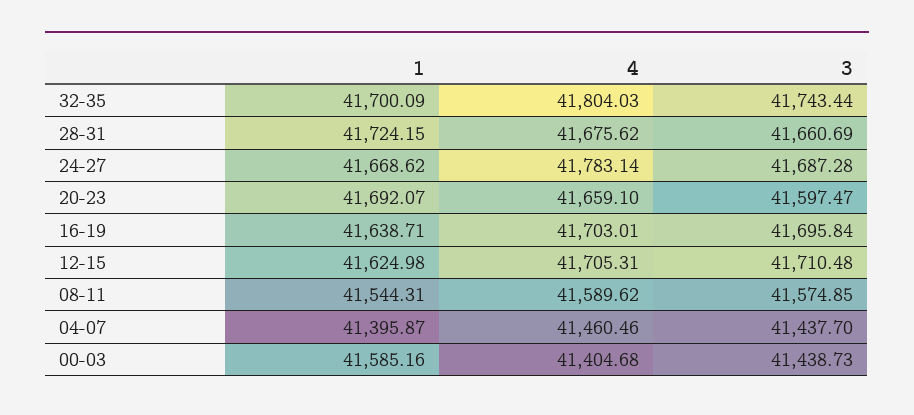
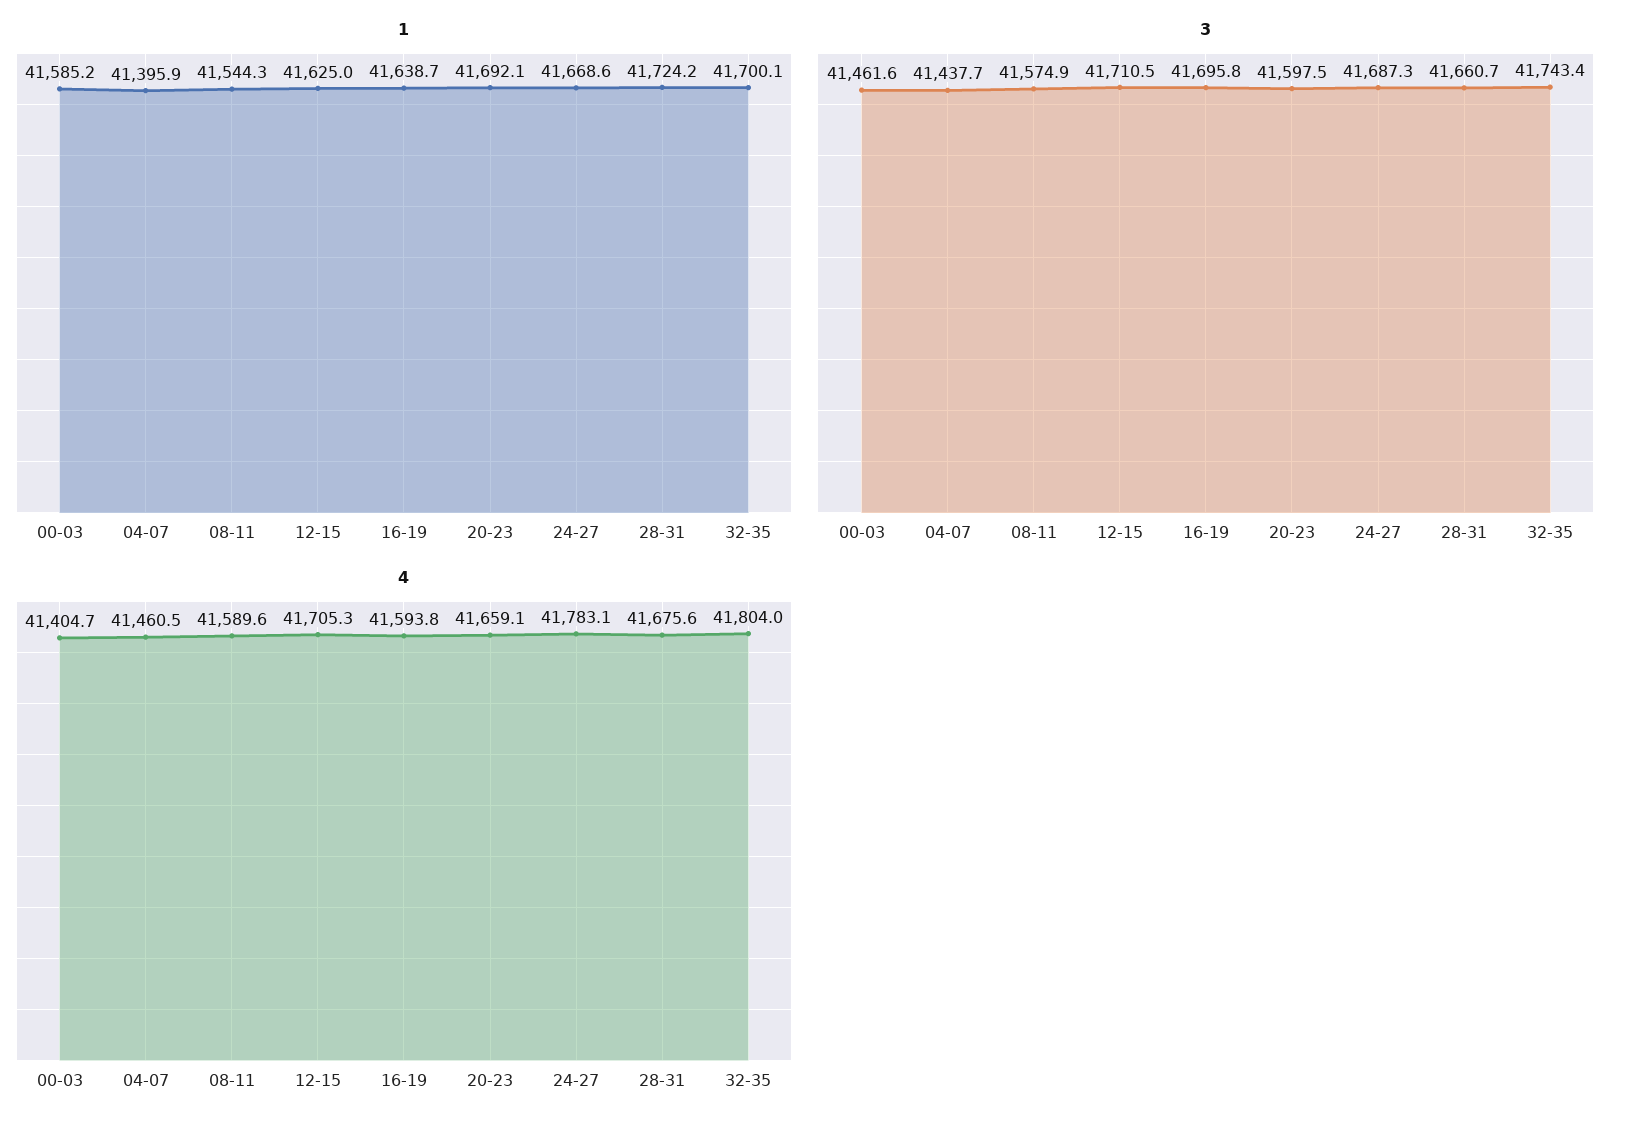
4, 16-19: 41703.01 -> 41593.8
3, 00-03: 41438.73 -> 41461.6

